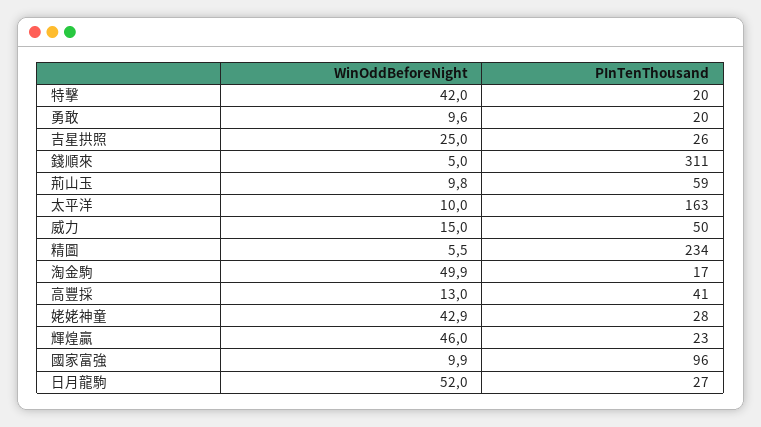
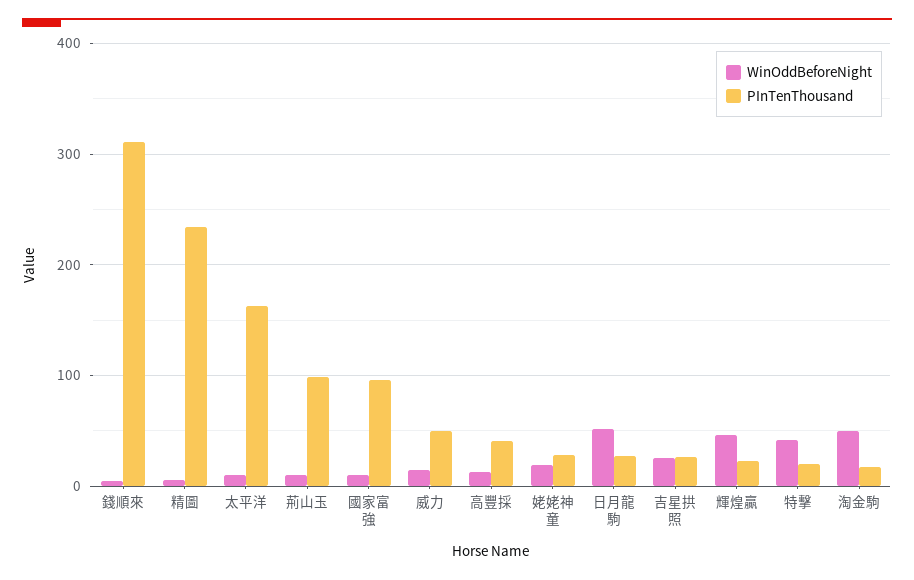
WinOddBeforeNight, 勇敢: 9.6 -> none
PInTenThousand, 勇敢: 20 -> none
PInTenThousand, 荊山玉: 59 -> 100
WinOddBeforeNight, 姥姥神童: 42.9 -> 20

